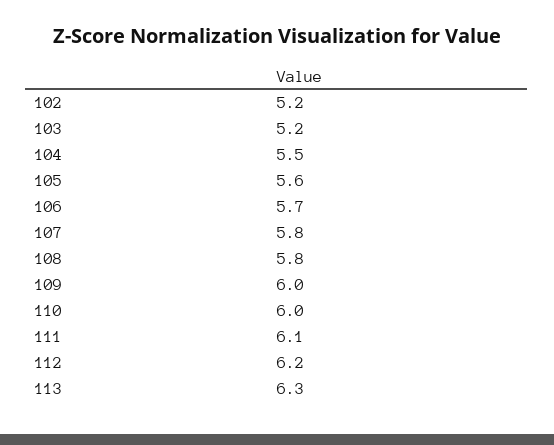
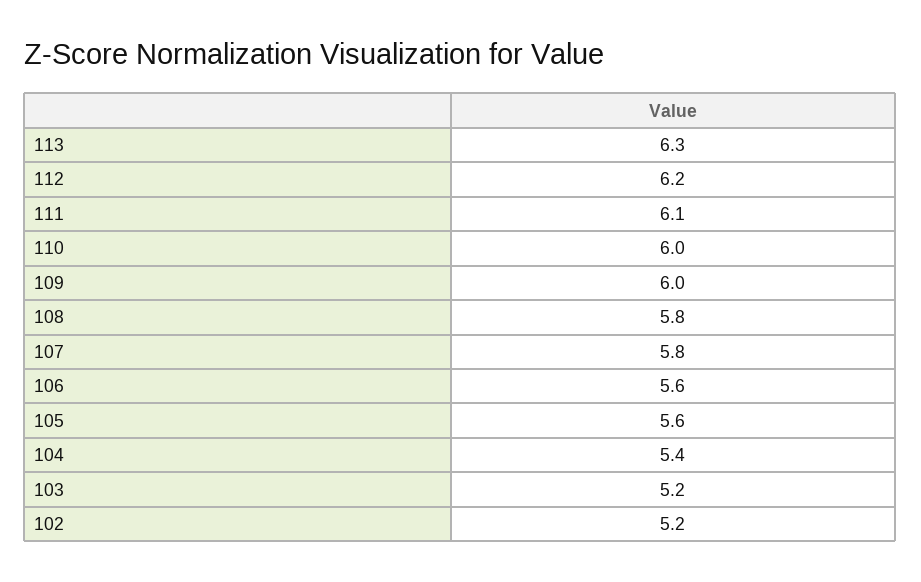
104: 5.5 -> 5.4
106: 5.7 -> 5.6

